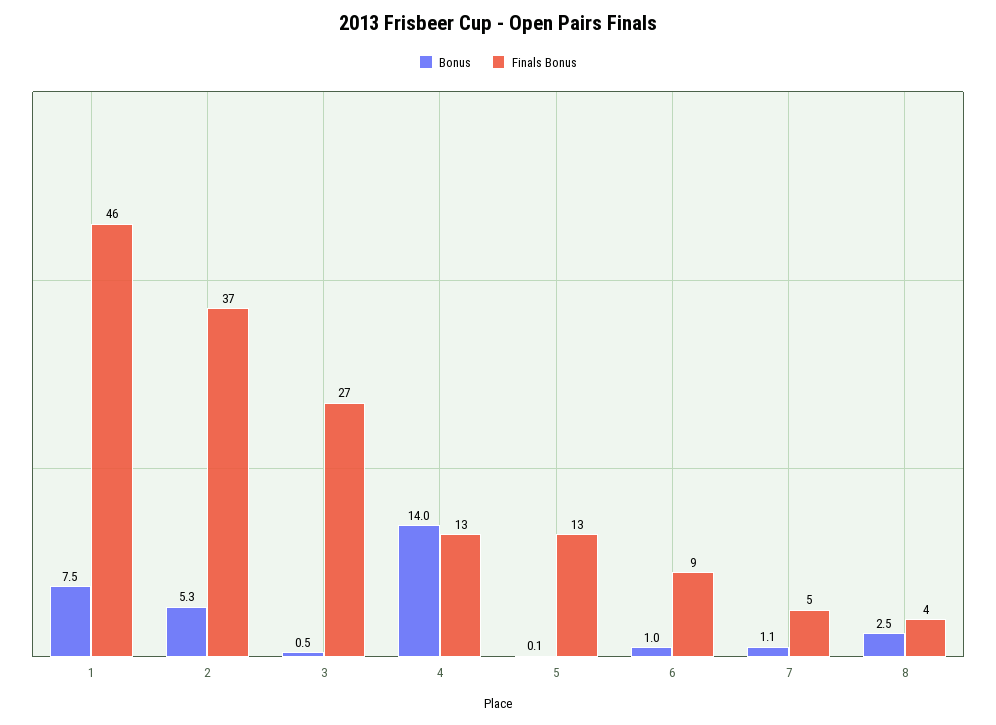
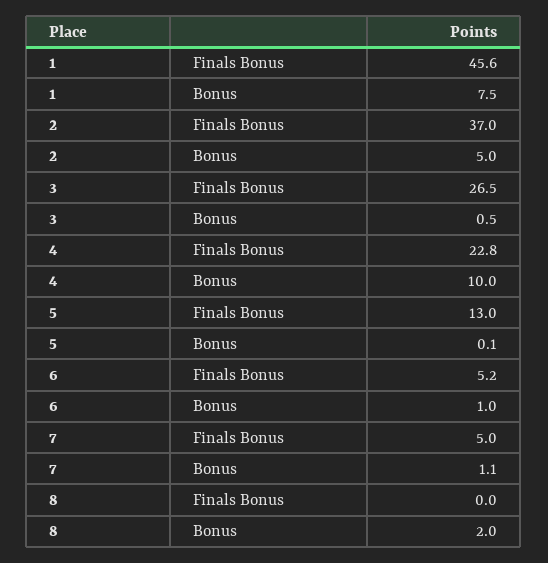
Bonus, 2: 5.3 -> 5
Bonus, 4: 14 -> 10
Finals Bonus, 4: 13 -> 22.8
Finals Bonus, 6: 9 -> 5.2
Bonus, 8: 2.5 -> 2
Finals Bonus, 8: 4 -> 0

